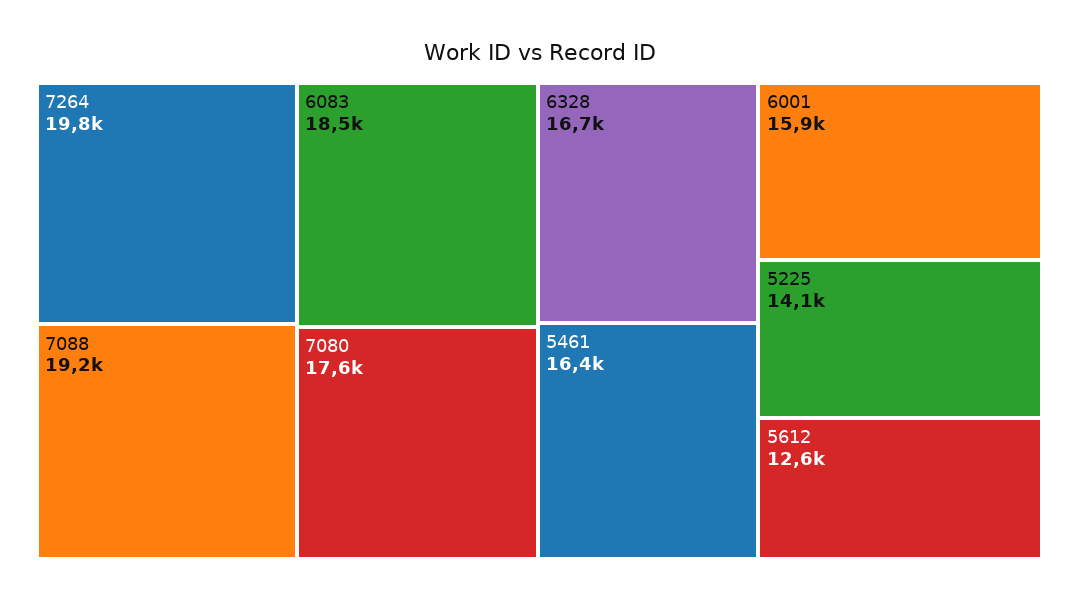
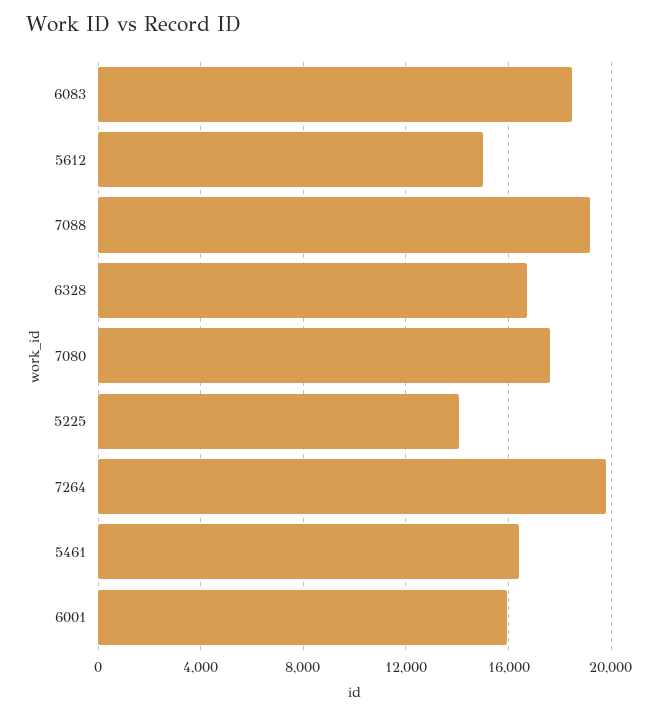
5612: 12600 -> 15000

